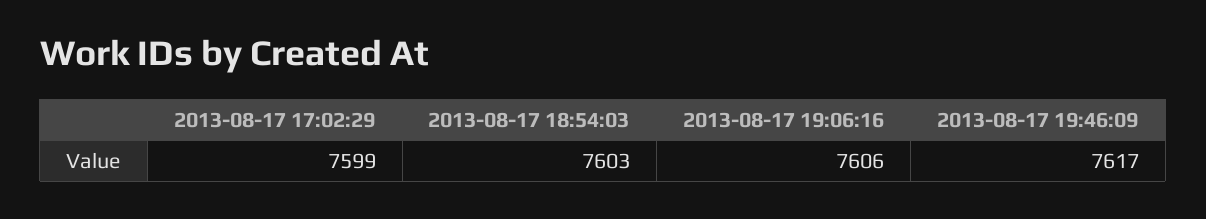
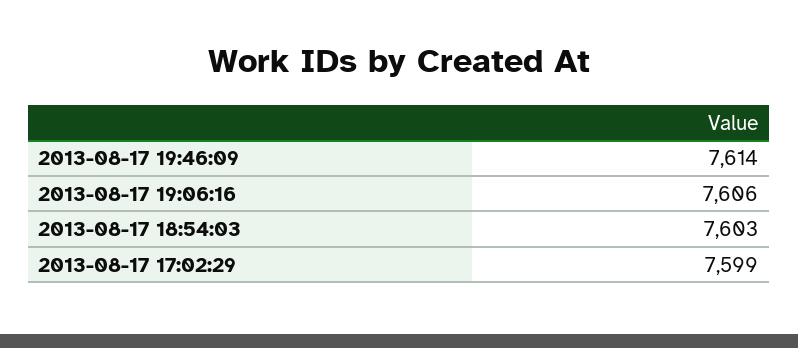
2013-08-17 19:46:09: 7617 -> 7614

